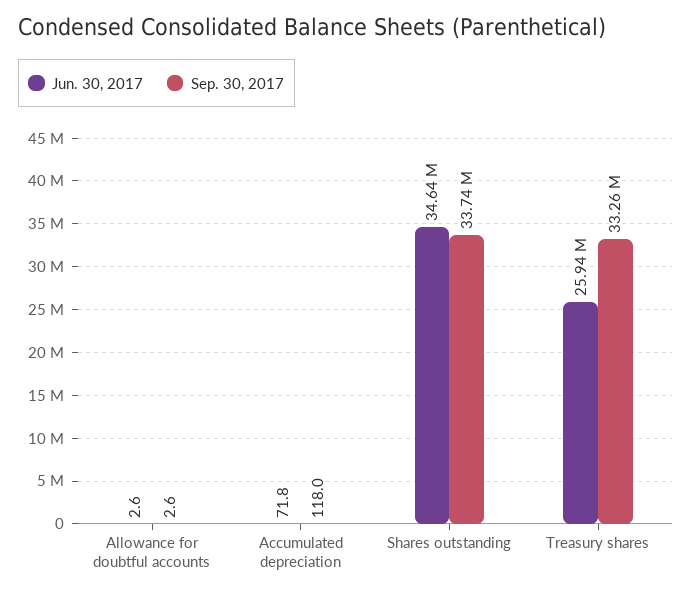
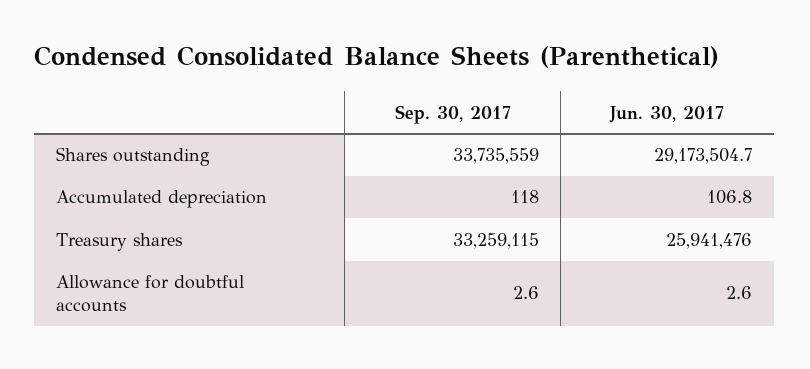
Jun. 30, 2017, Accumulated depreciation: 71.8 -> 106.8
Jun. 30, 2017, Shares outstanding: 34640000 -> 29173504.7

